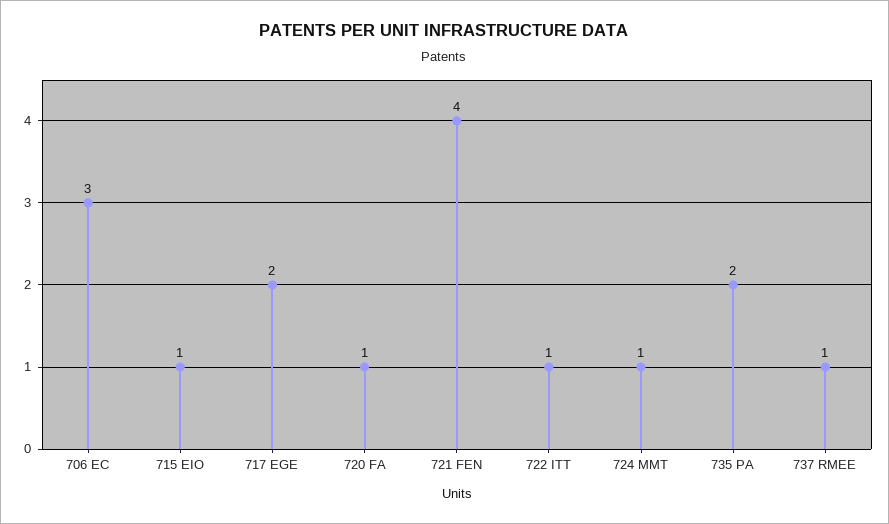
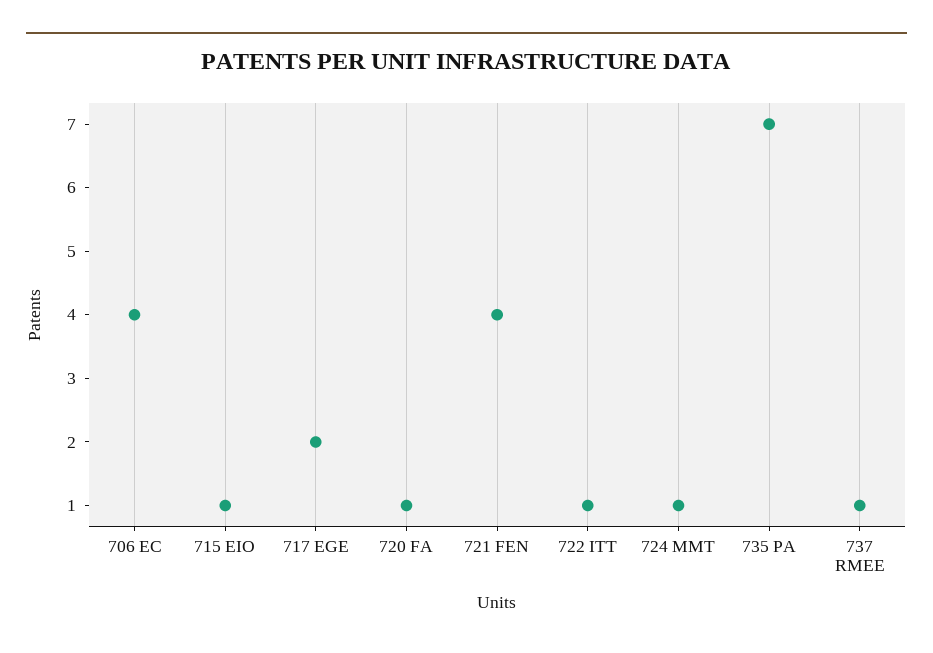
706 EC: 3 -> 4
735 PA: 2 -> 7

